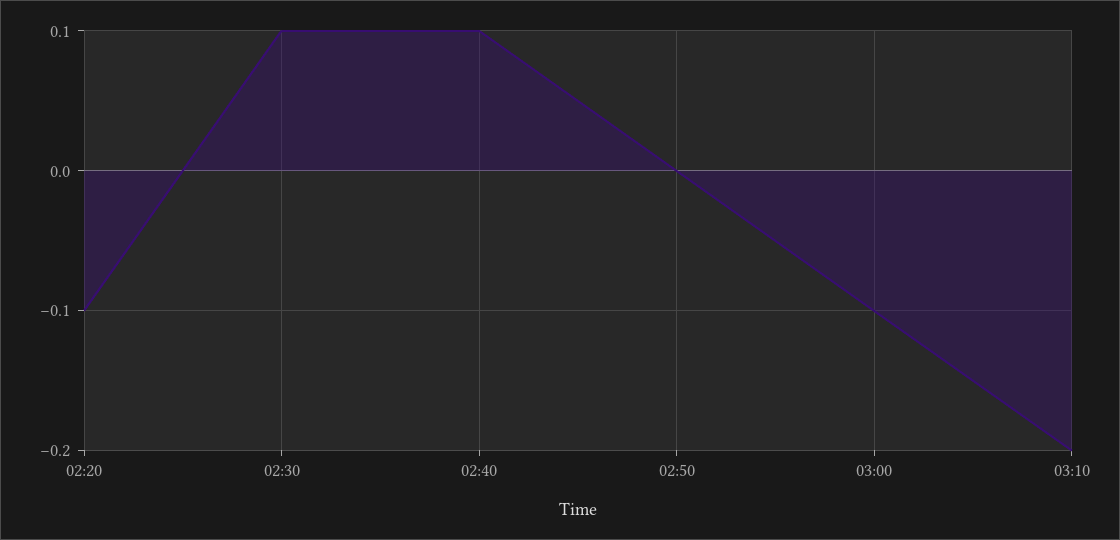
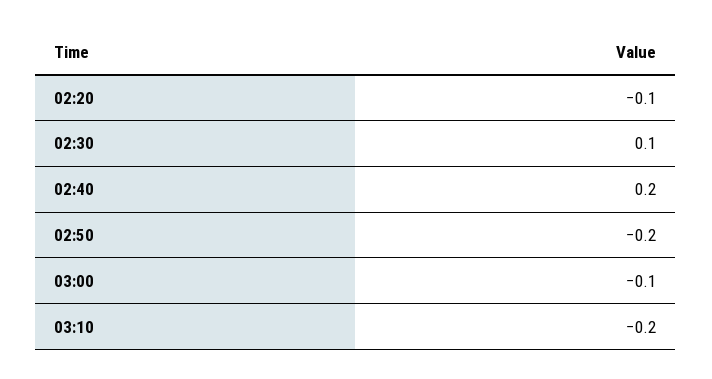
02:40: 0.1 -> 0.2
02:50: 0 -> -0.2

